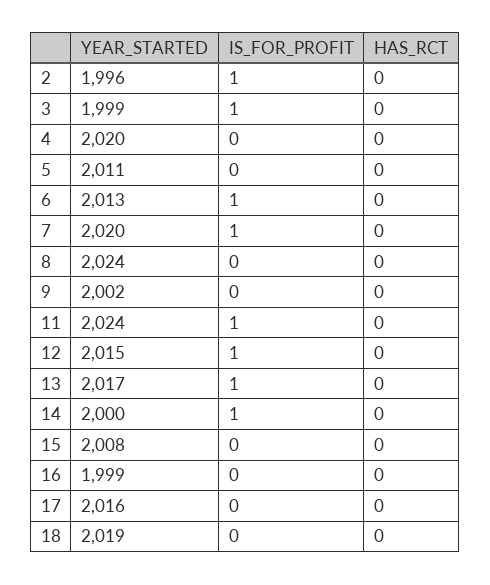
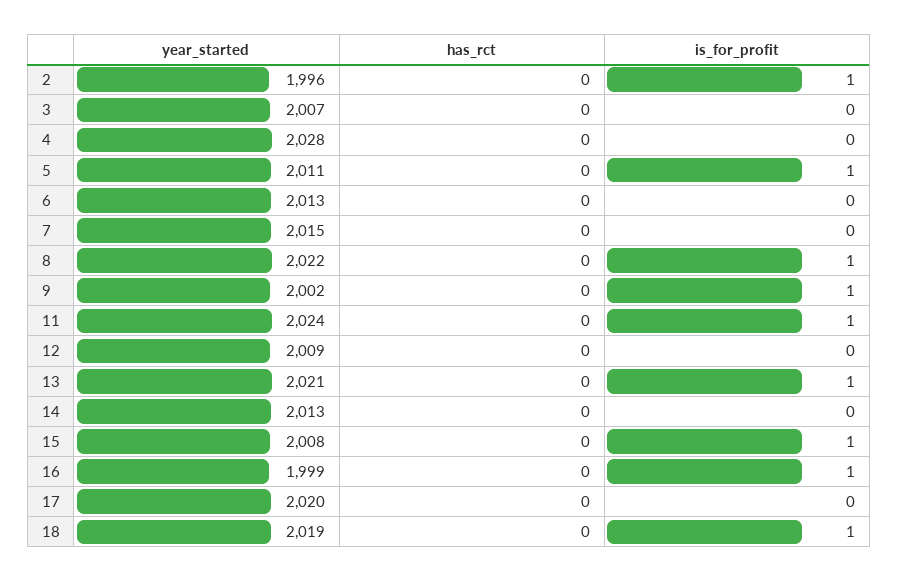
YEAR_STARTED, 3: 1999 -> 2007
IS_FOR_PROFIT, 3: 1 -> 0
YEAR_STARTED, 4: 2020 -> 2028
IS_FOR_PROFIT, 5: 0 -> 1
IS_FOR_PROFIT, 6: 1 -> 0
YEAR_STARTED, 7: 2020 -> 2015
IS_FOR_PROFIT, 7: 1 -> 0
YEAR_STARTED, 8: 2024 -> 2022
IS_FOR_PROFIT, 8: 0 -> 1
IS_FOR_PROFIT, 9: 0 -> 1
YEAR_STARTED, 12: 2015 -> 2009
IS_FOR_PROFIT, 12: 1 -> 0
YEAR_STARTED, 13: 2017 -> 2021
YEAR_STARTED, 14: 2000 -> 2013
IS_FOR_PROFIT, 14: 1 -> 0
IS_FOR_PROFIT, 15: 0 -> 1
IS_FOR_PROFIT, 16: 0 -> 1
YEAR_STARTED, 17: 2016 -> 2020
IS_FOR_PROFIT, 18: 0 -> 1

